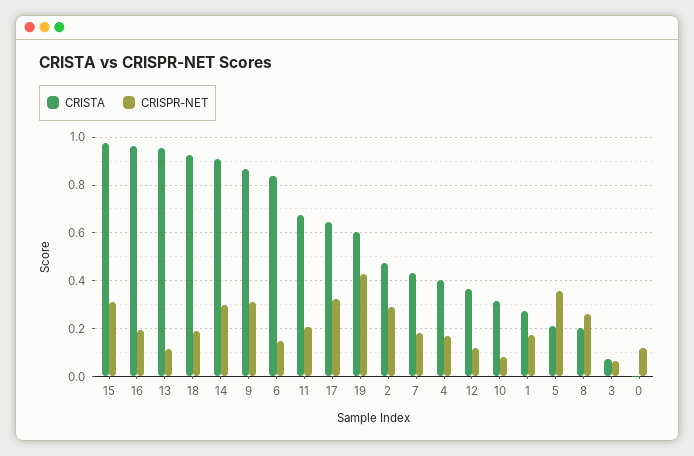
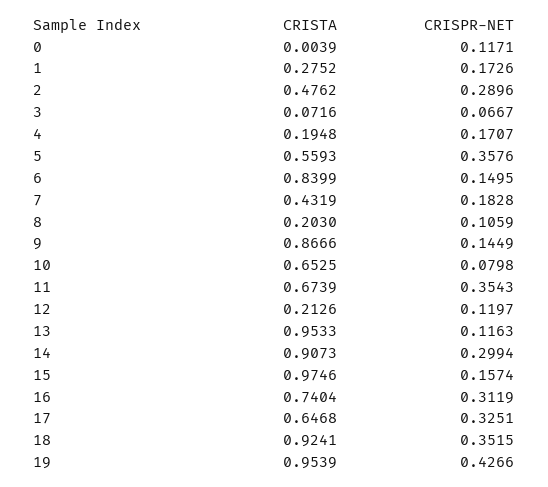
CRISPR-NET, 15: 0.3 -> 0.1574
CRISTA, 16: 0.95 -> 0.7404
CRISPR-NET, 16: 0.2 -> 0.3119
CRISPR-NET, 18: 0.2 -> 0.3515
CRISPR-NET, 9: 0.3 -> 0.1449
CRISPR-NET, 11: 0.2 -> 0.3543
CRISTA, 19: 0.6 -> 0.9539
CRISTA, 4: 0.4 -> 0.1948
CRISTA, 12: 0.35 -> 0.2126
CRISTA, 10: 0.3 -> 0.6525
CRISTA, 5: 0.2 -> 0.5593
CRISPR-NET, 8: 0.25 -> 0.1059

